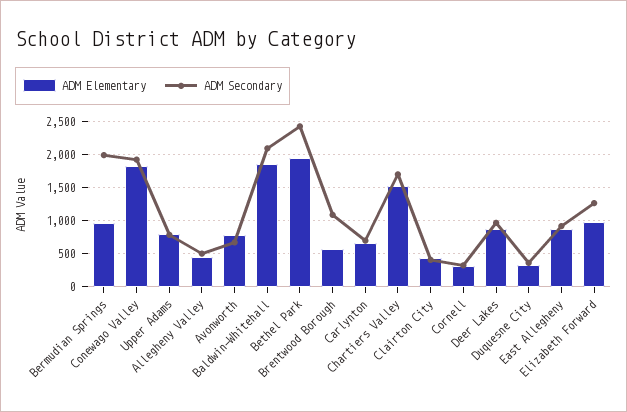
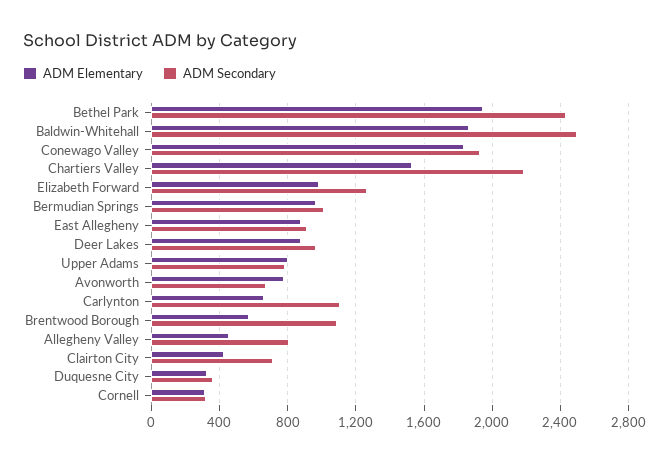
ADM Secondary, Bermudian Springs: 2000 -> 1000
ADM Secondary, Allegheny Valley: 500 -> 800
ADM Secondary, Baldwin-Whitehall: 2100 -> 2500
ADM Secondary, Carlynton: 700 -> 1100
ADM Secondary, Chartiers Valley: 1700 -> 2200
ADM Secondary, Clairton City: 400 -> 700

